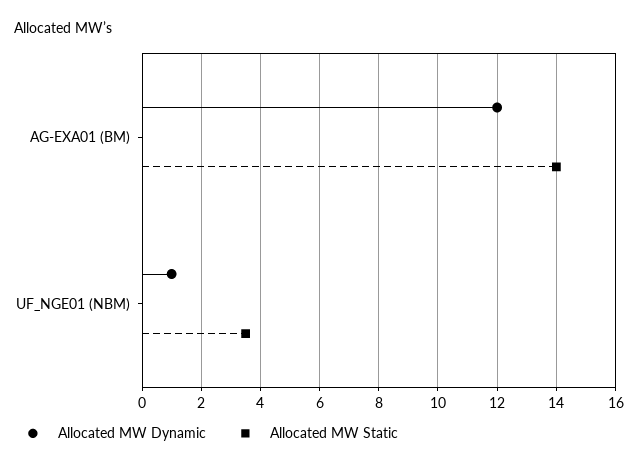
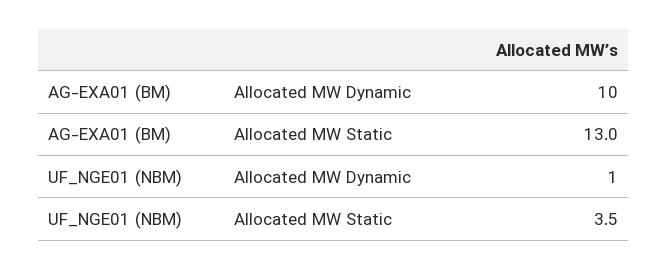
Allocated MW Dynamic, AG-EXA01 (BM): 12 -> 10
Allocated MW Static, AG-EXA01 (BM): 14 -> 13

